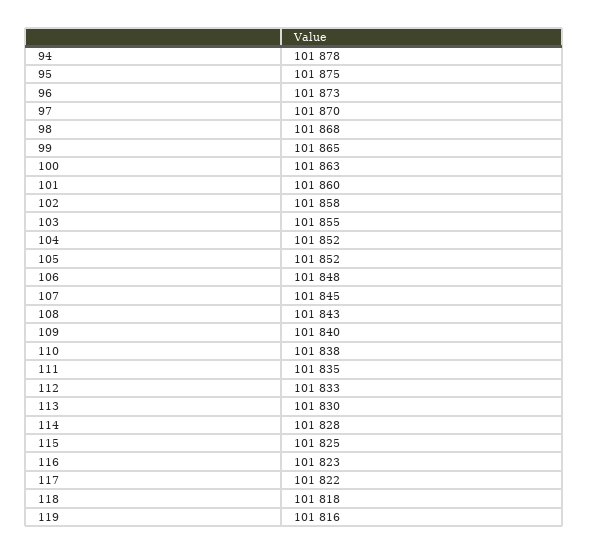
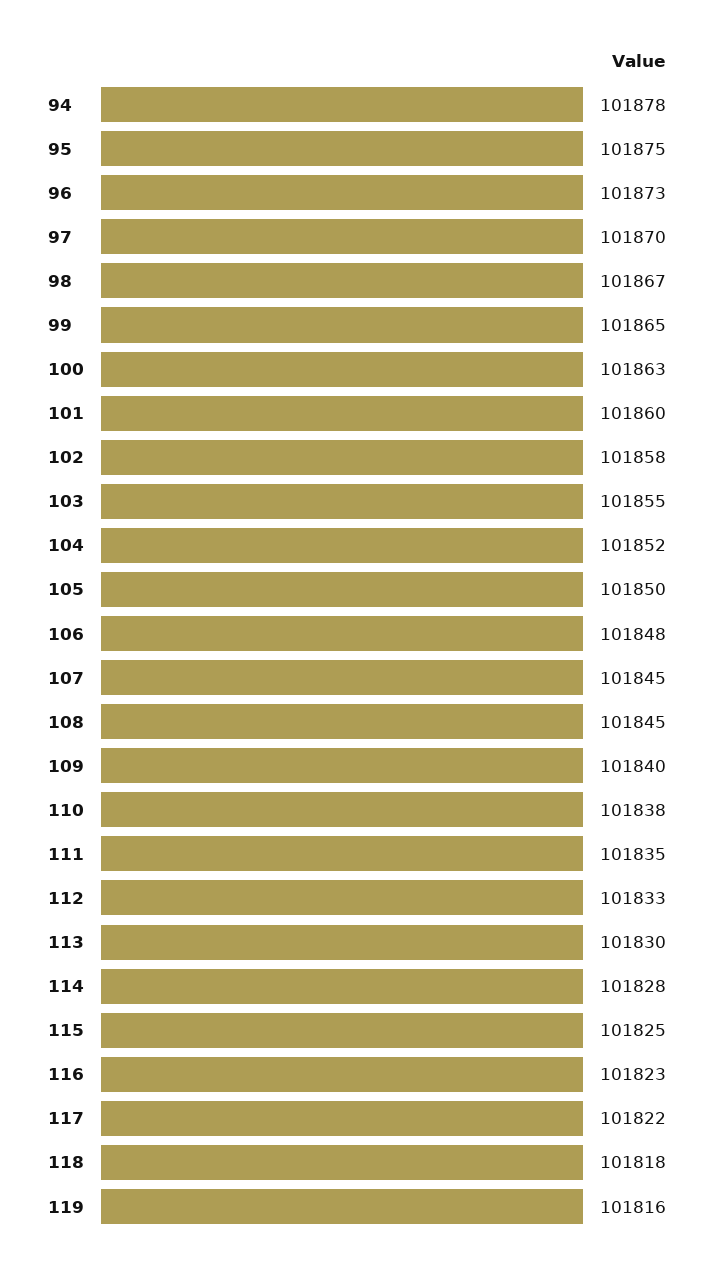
98: 101868 -> 101867
105: 101852 -> 101850
108: 101843 -> 101845

